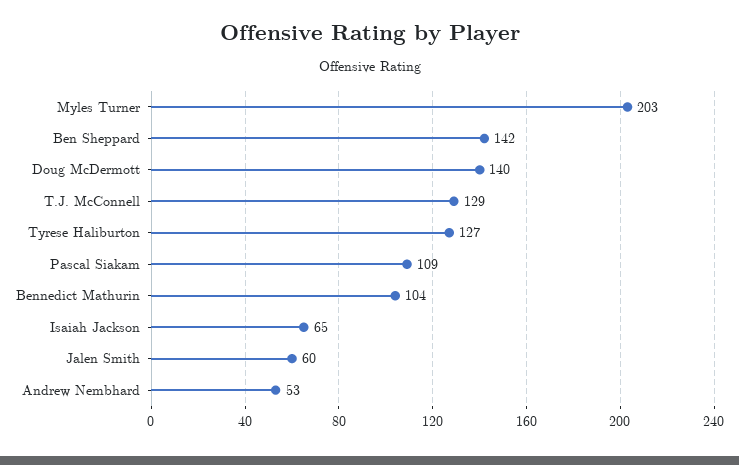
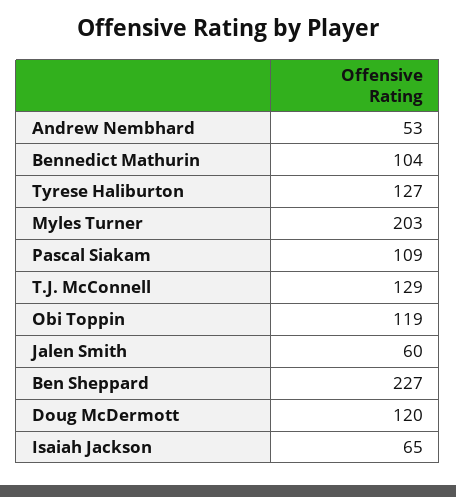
Ben Sheppard: 142 -> 227
Doug McDermott: 140 -> 120
Obi Toppin: none -> 119

